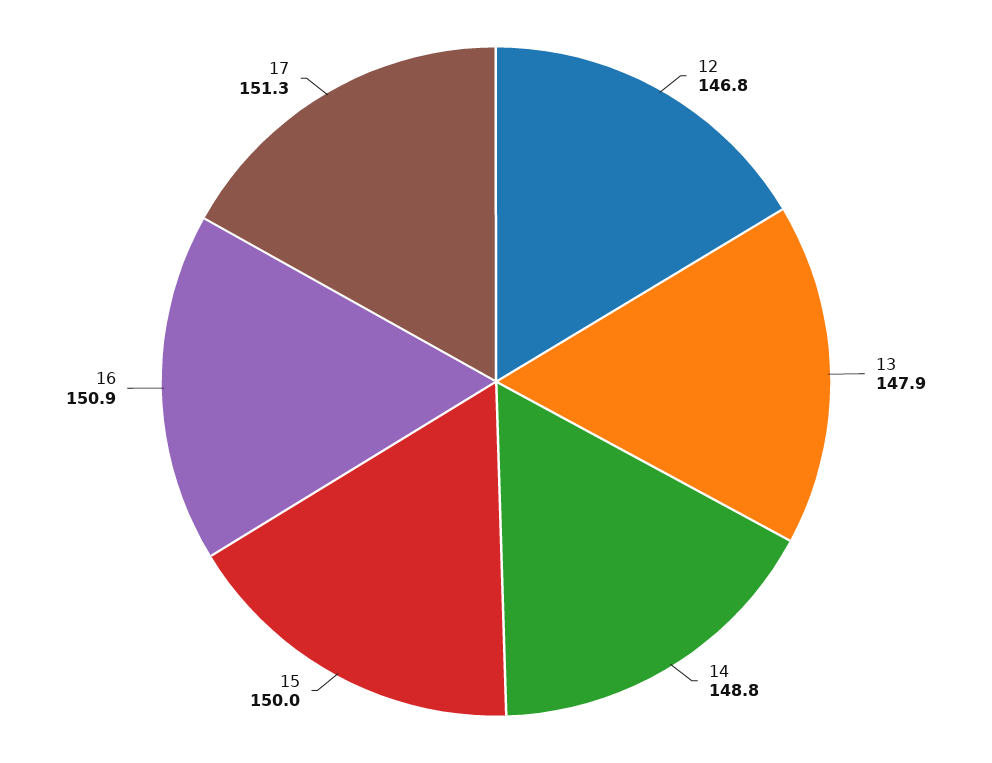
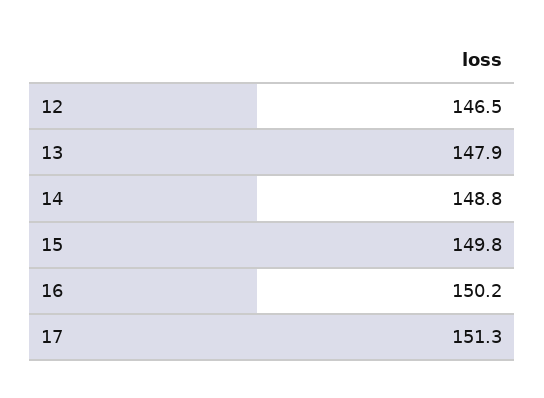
12: 146.8 -> 146.5
15: 150 -> 149.8
16: 150.9 -> 150.2

